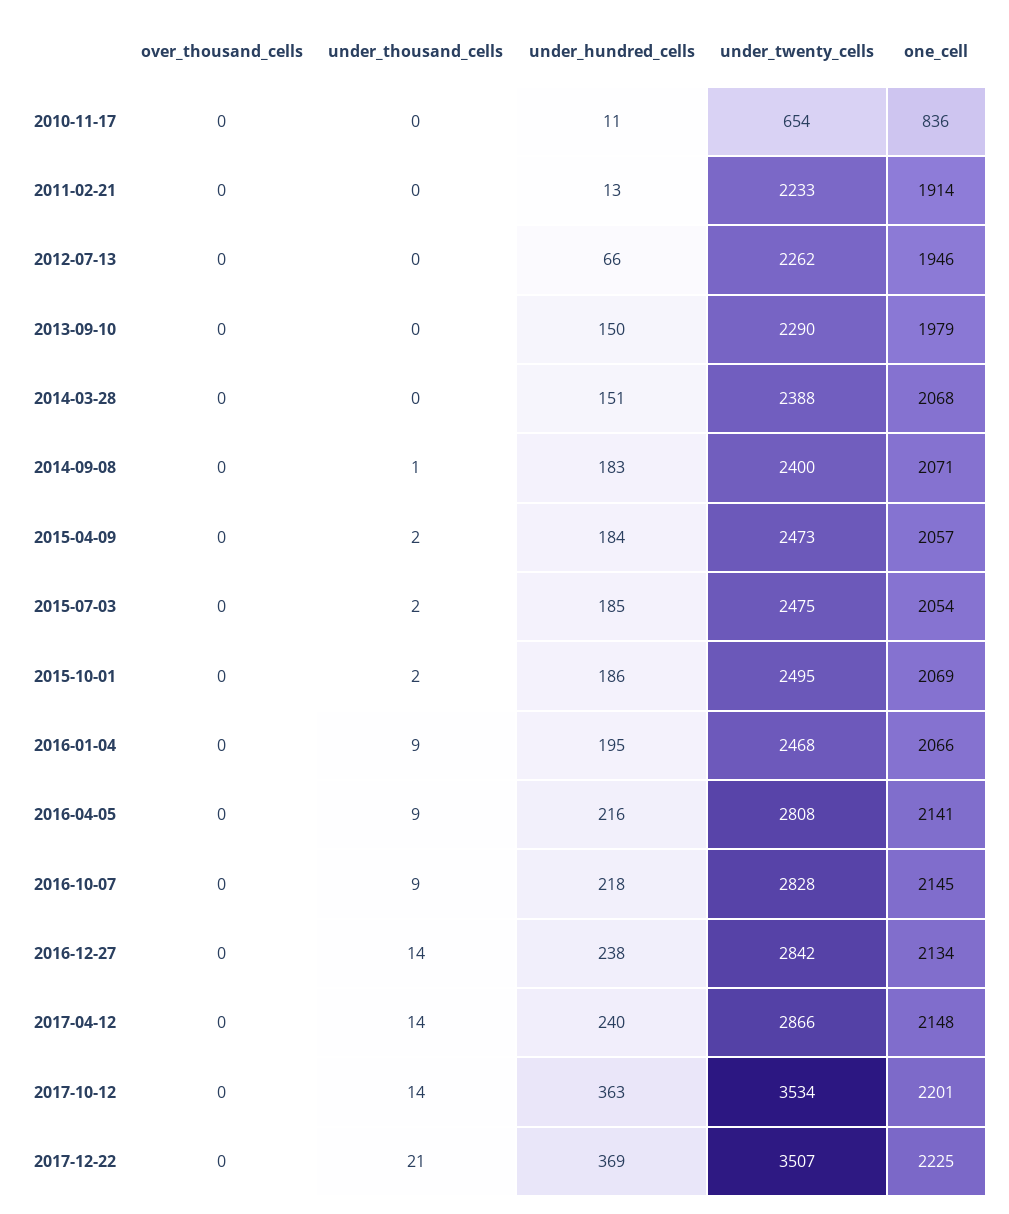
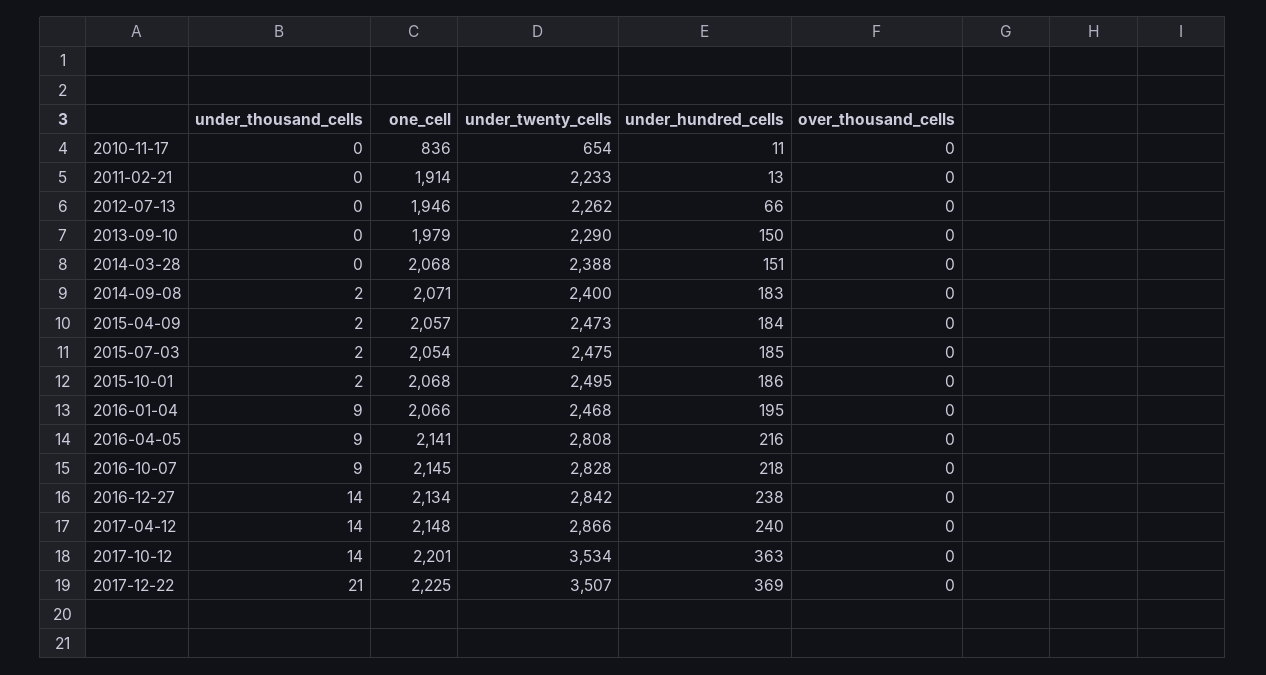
under_thousand_cells, 2014-09-08: 1 -> 2
one_cell, 2015-10-01: 2069 -> 2068

